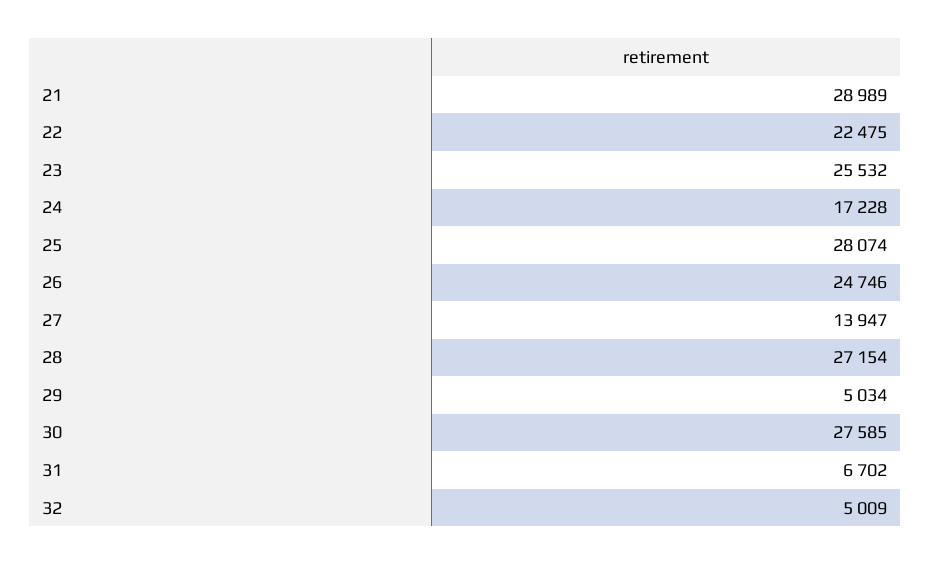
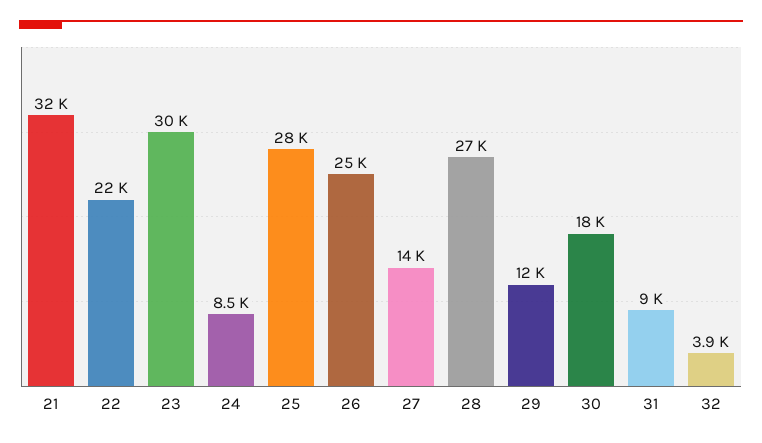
21: 28989 -> 32000
23: 25532 -> 30000
24: 17228 -> 8500
29: 5034 -> 12000
30: 27585 -> 18000
31: 6702 -> 9000
32: 5009 -> 3900

